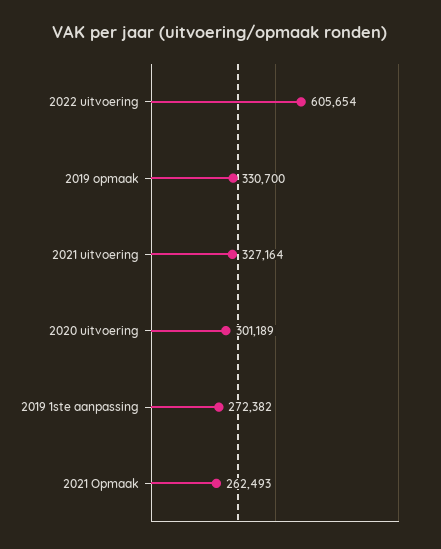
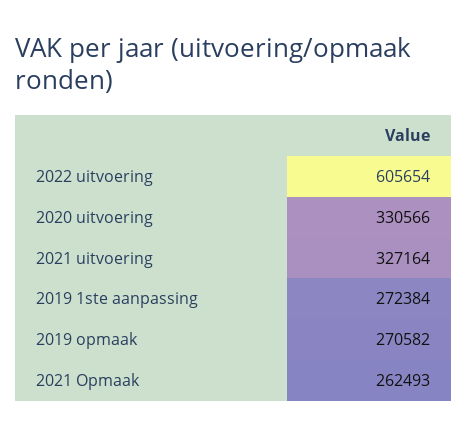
2019 opmaak: 330700 -> 270582
2020 uitvoering: 301189 -> 330566
2019 1ste aanpassing: 272382 -> 272384

